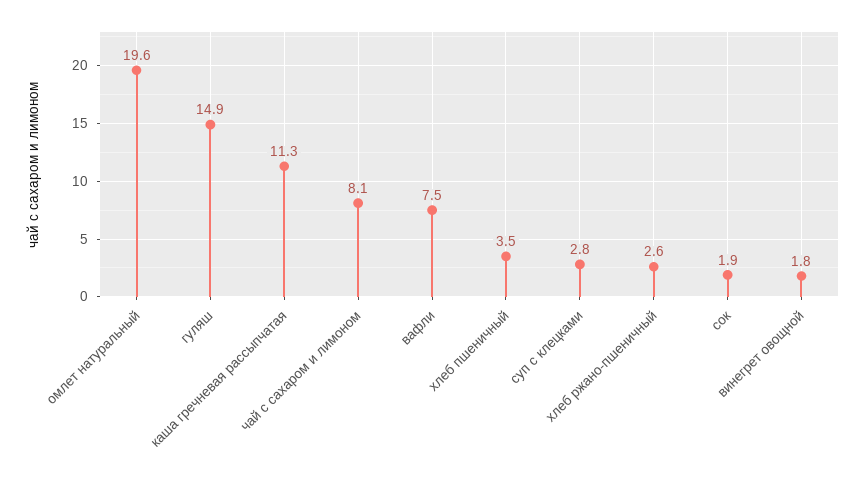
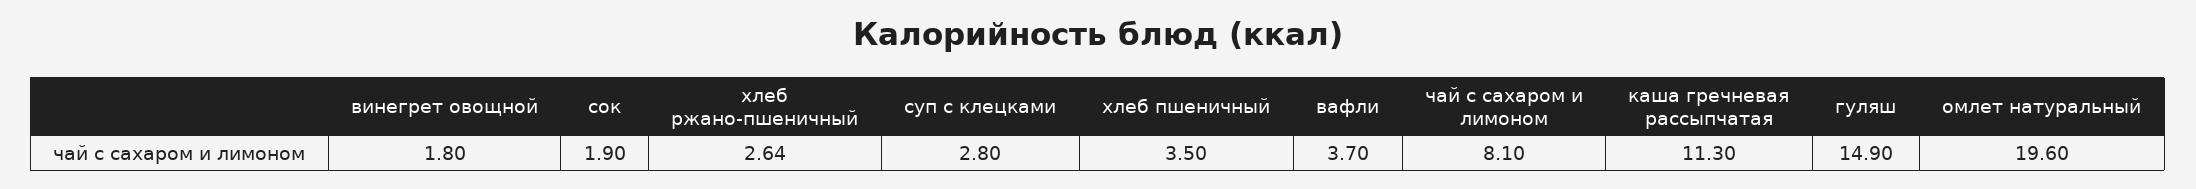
вафли: 7.5 -> 3.7

